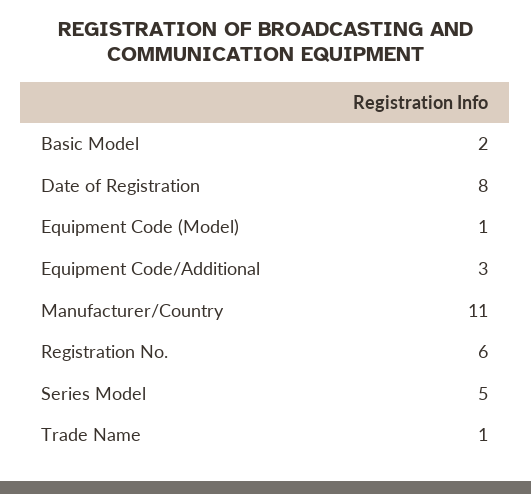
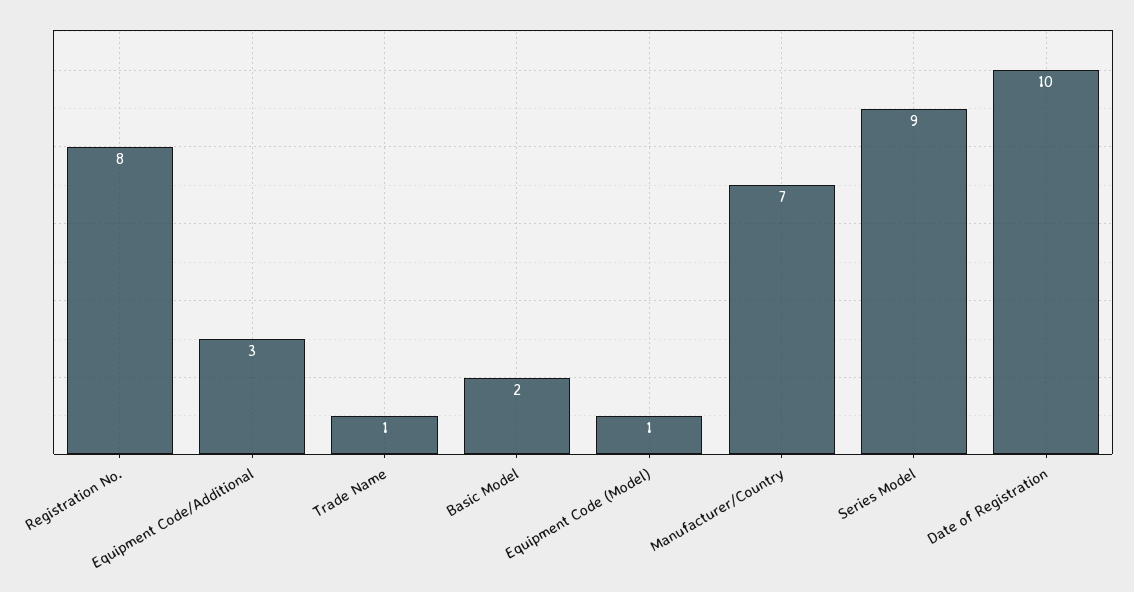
Date of Registration: 8 -> 10
Manufacturer/Country: 11 -> 7
Registration No.: 6 -> 8
Series Model: 5 -> 9

